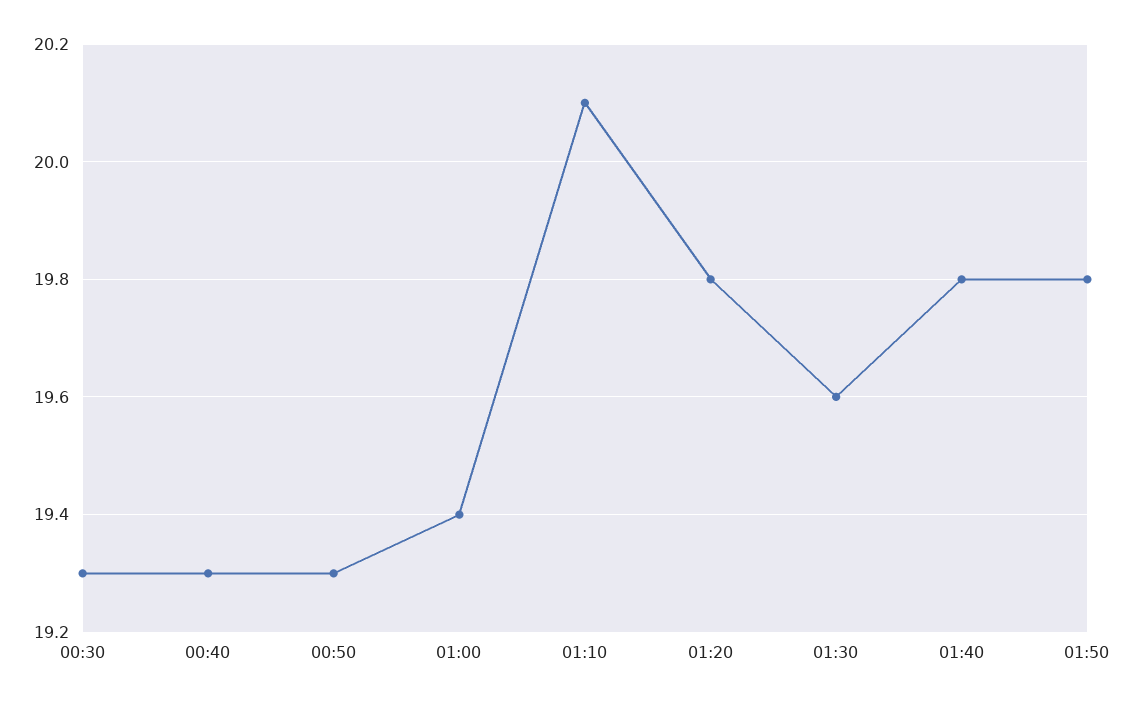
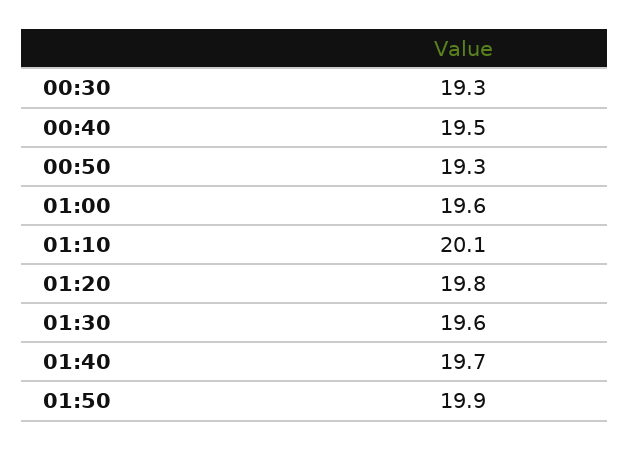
00:40: 19.3 -> 19.5
01:00: 19.4 -> 19.6
01:40: 19.8 -> 19.7
01:50: 19.8 -> 19.9

